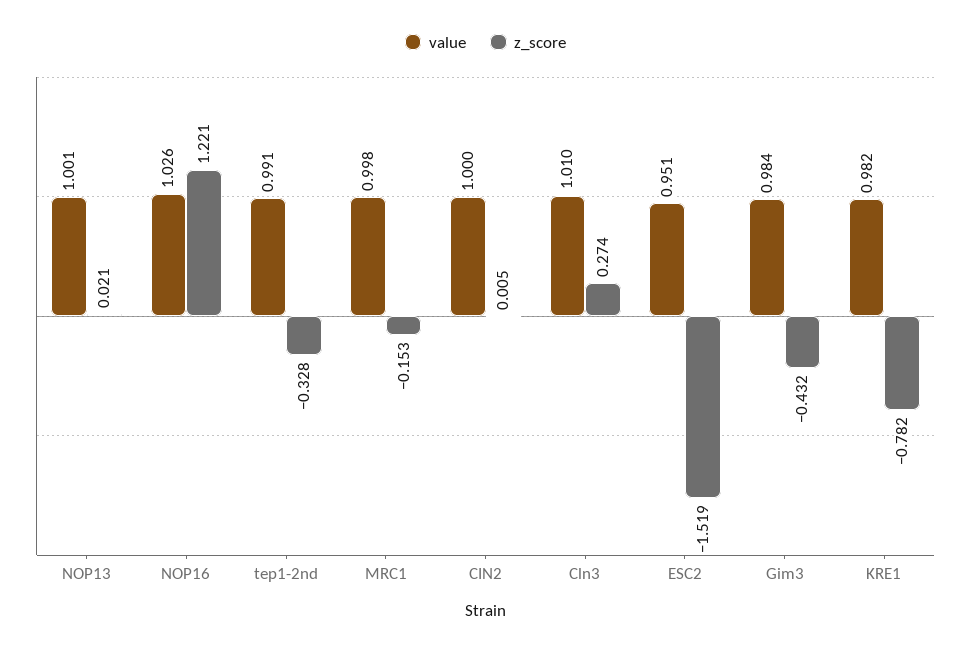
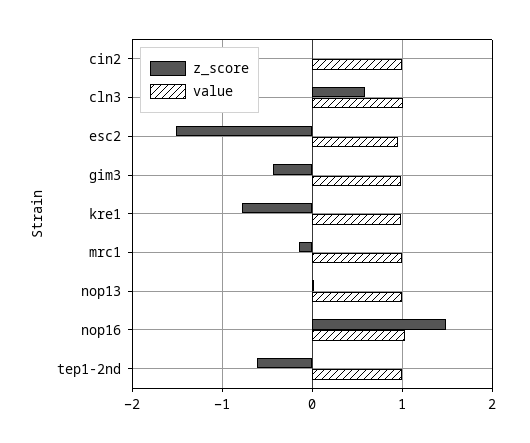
z_score, NOP16: 1.221 -> 1.5
z_score, tep1-2nd: -0.328 -> -0.6
z_score, Cln3: 0.274 -> 0.6

